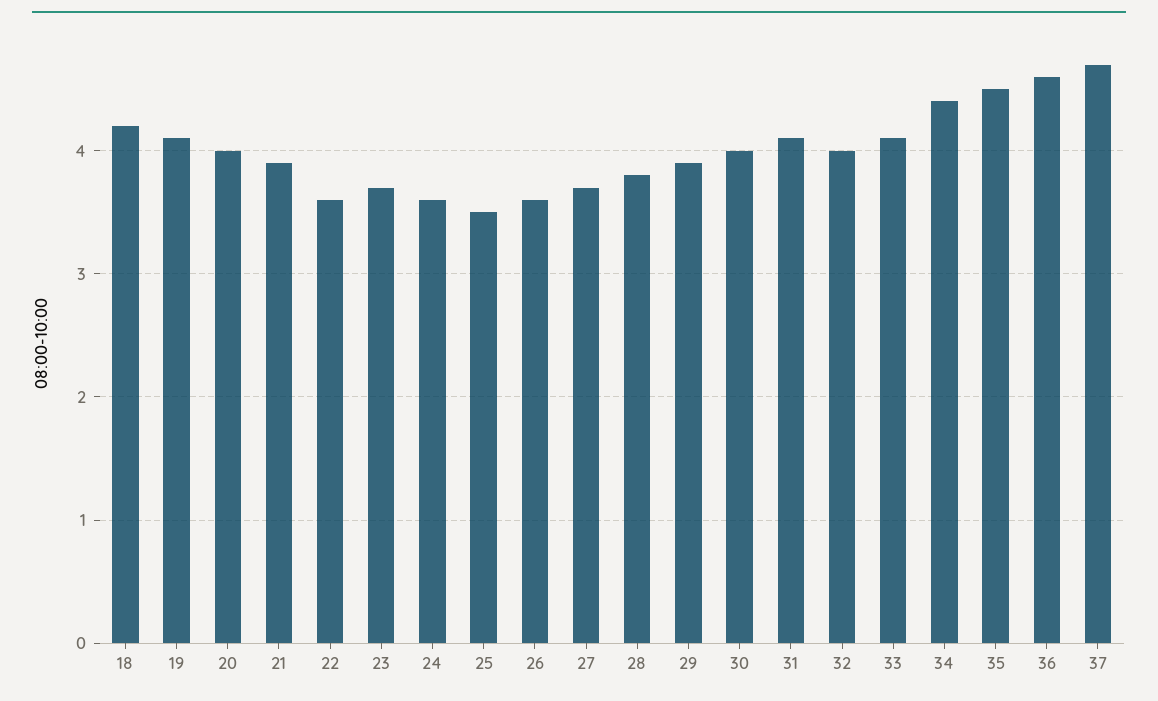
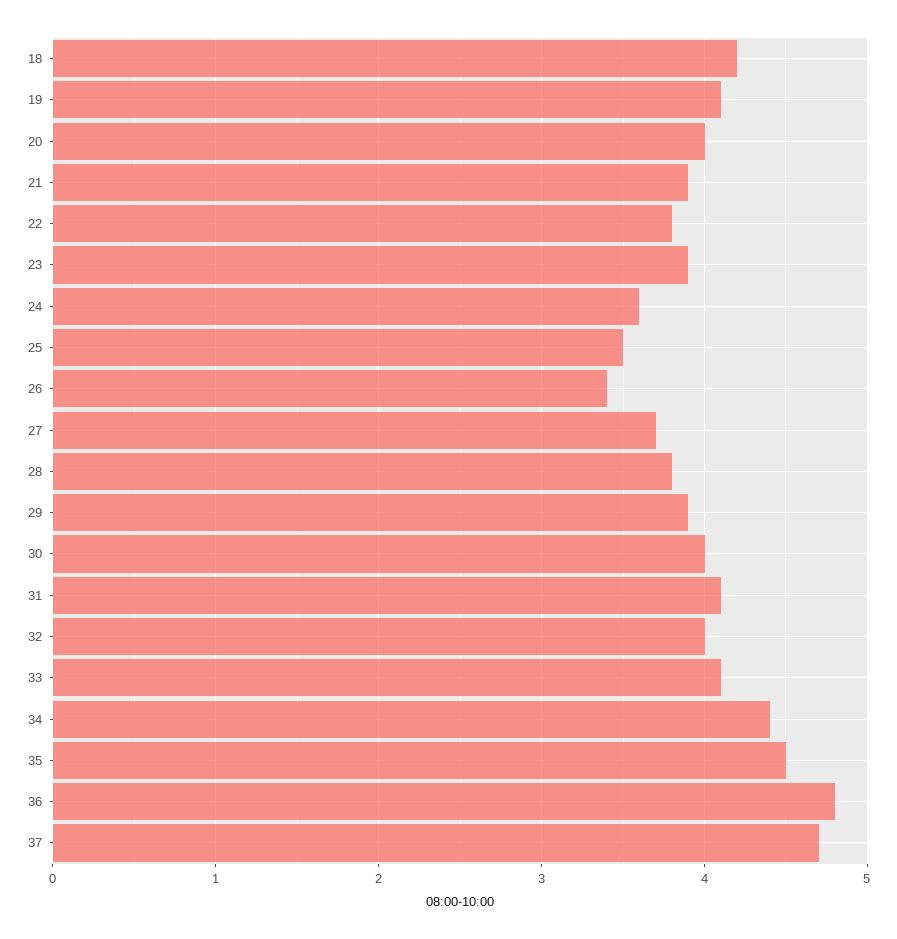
22: 3.6 -> 3.8
23: 3.7 -> 3.9
26: 3.6 -> 3.4
36: 4.6 -> 4.8

